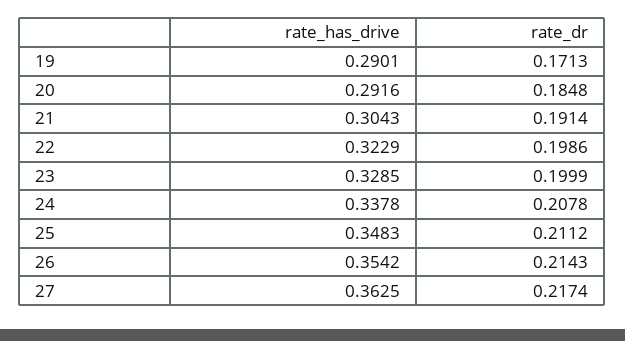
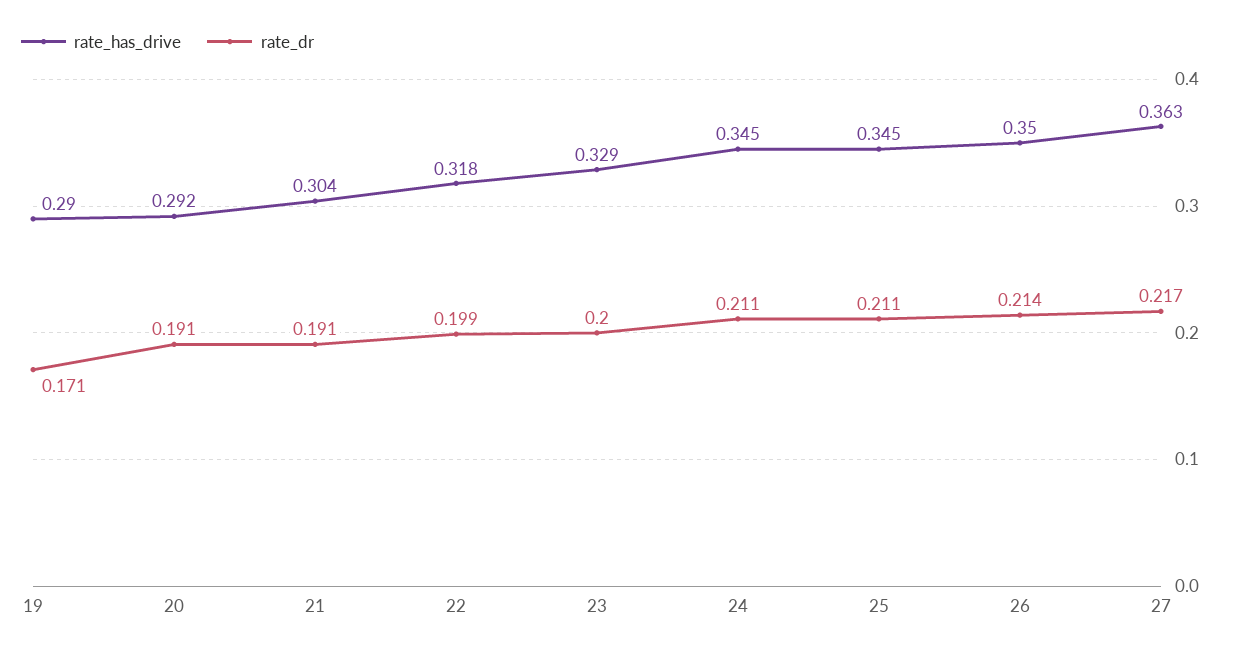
rate_dr, 20: 0.1848 -> 0.191
rate_has_drive, 22: 0.3229 -> 0.318
rate_has_drive, 24: 0.3378 -> 0.345
rate_dr, 24: 0.2078 -> 0.211
rate_has_drive, 25: 0.3483 -> 0.345
rate_has_drive, 26: 0.3542 -> 0.35

